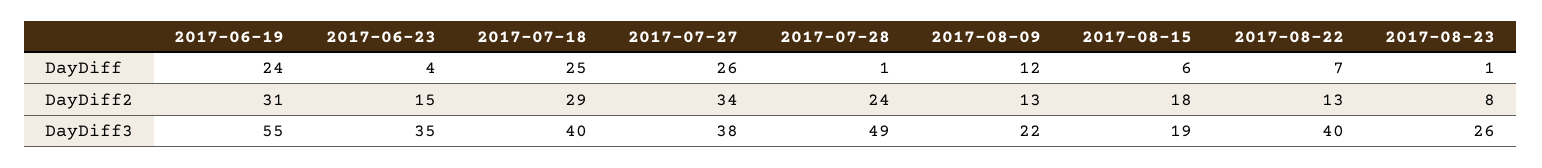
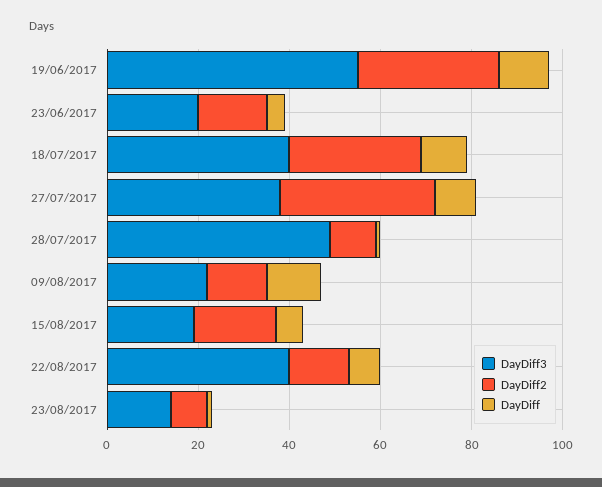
DayDiff, 2017-06-19: 24 -> 10
DayDiff, 2017-07-18: 25 -> 10
DayDiff, 2017-07-27: 26 -> 10
DayDiff2, 2017-07-28: 24 -> 10
DayDiff3, 2017-06-23: 35 -> 20
DayDiff3, 2017-08-23: 26 -> 15

